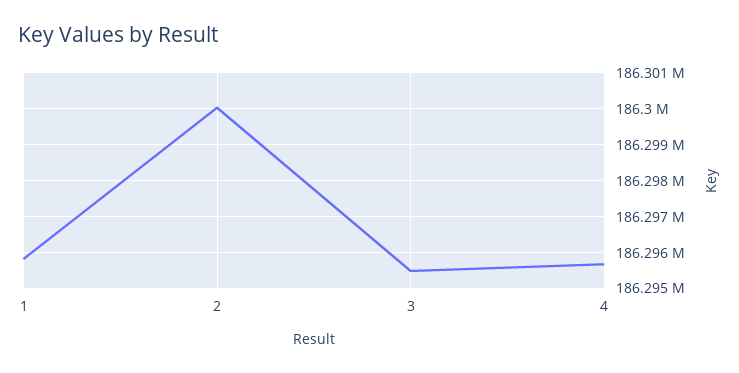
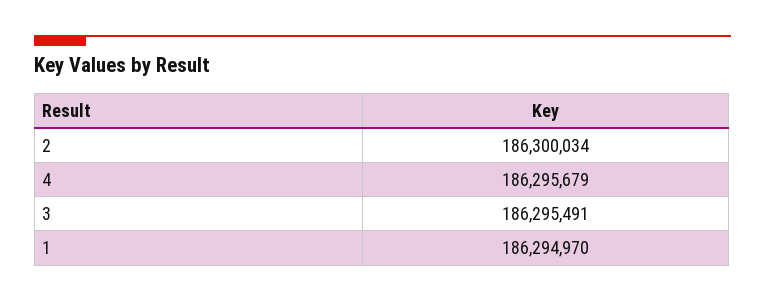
1: 186295800 -> 186294970

